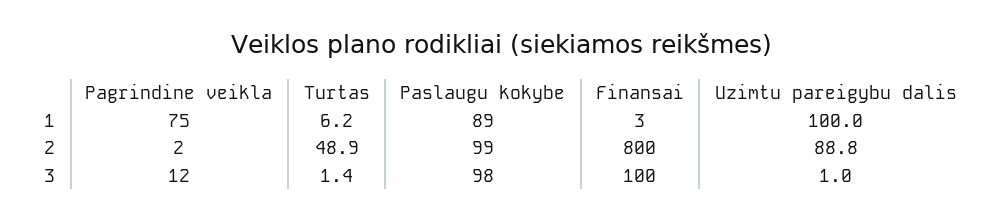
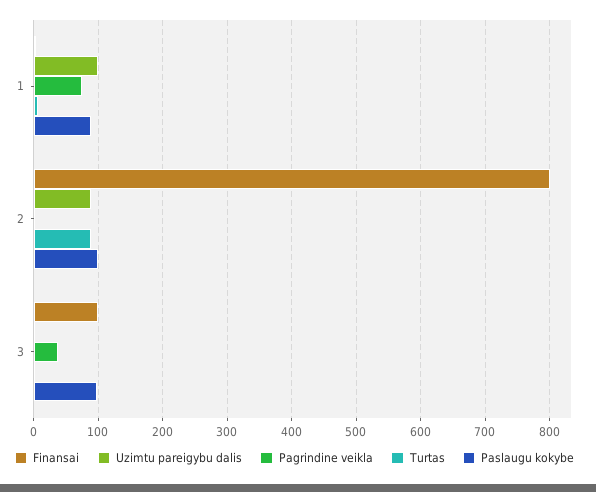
Turtas, 2: 48.9 -> 90
Pagrindine veikla, 3: 12 -> 40

